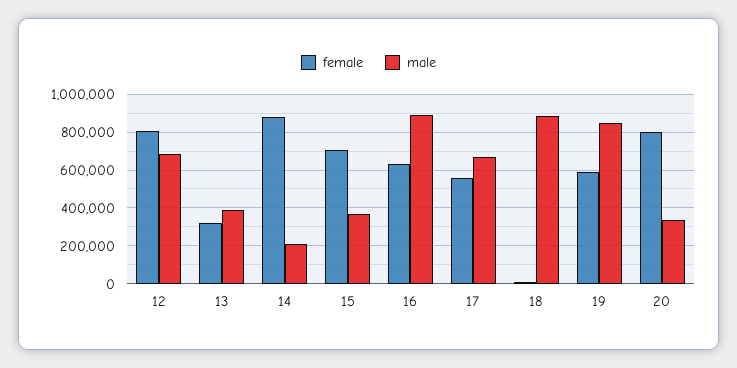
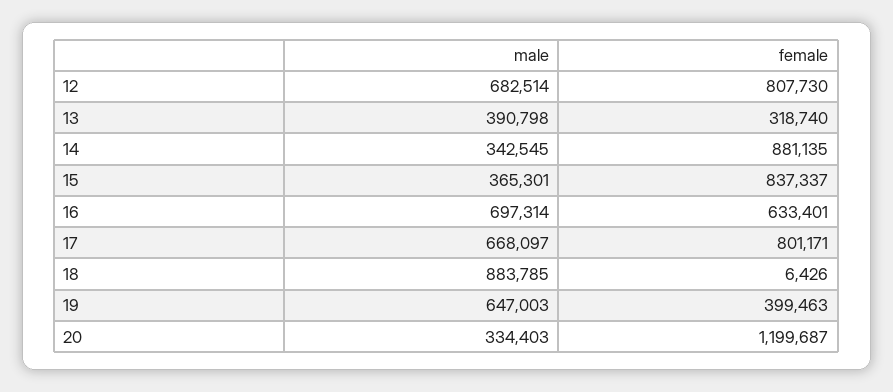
male, 14: 200000 -> 342545
female, 15: 700000 -> 837337
male, 16: 900000 -> 697314
female, 17: 550000 -> 801171
female, 19: 600000 -> 399463
male, 19: 850000 -> 647003
female, 20: 800000 -> 1199687

